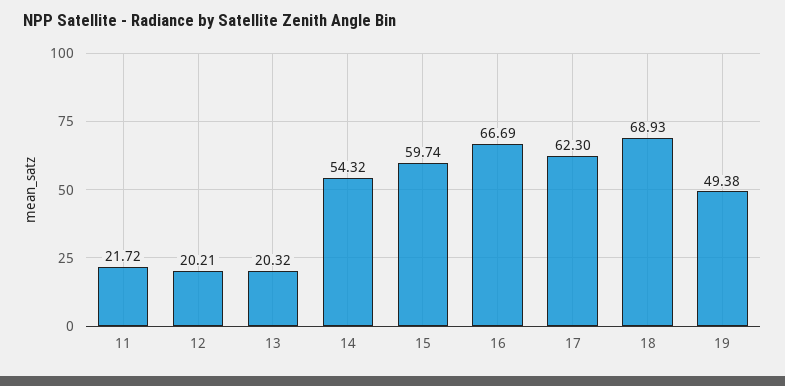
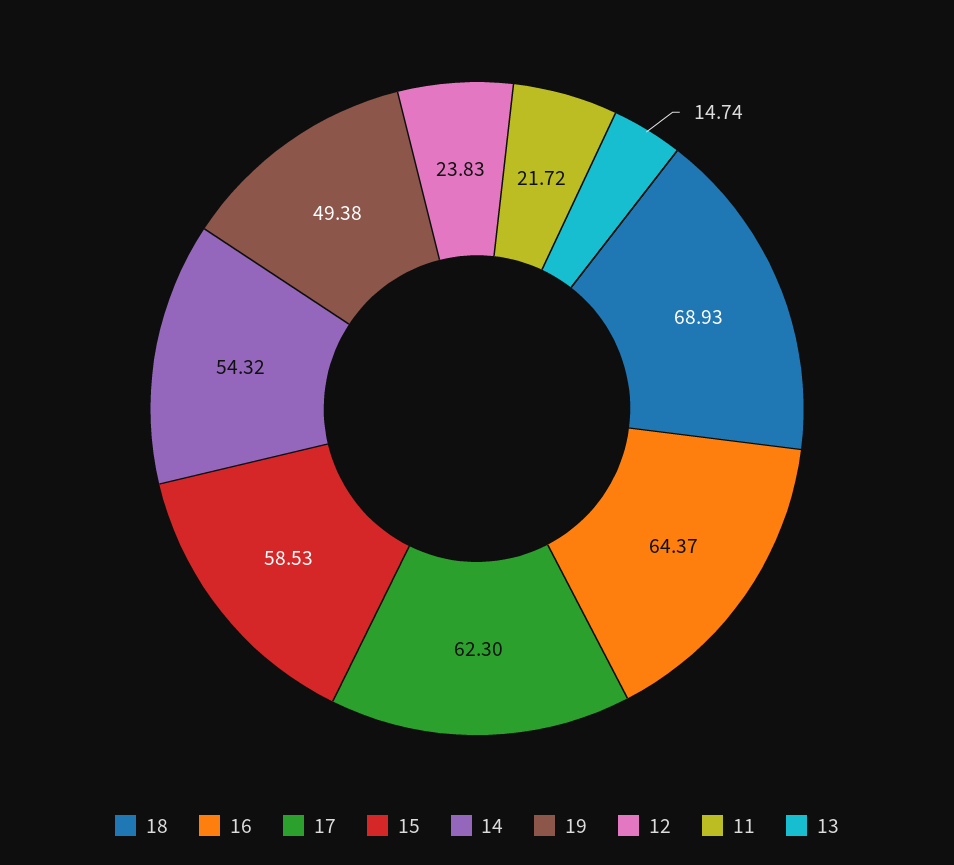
12: 20.21 -> 23.83
13: 20.32 -> 14.74
15: 59.74 -> 58.53
16: 66.69 -> 64.37

